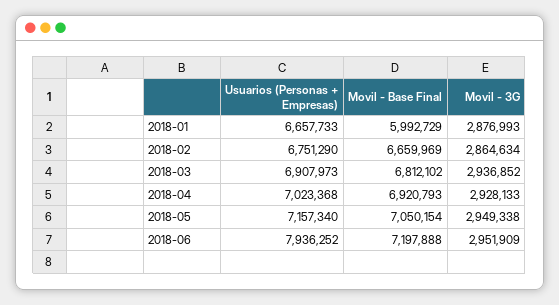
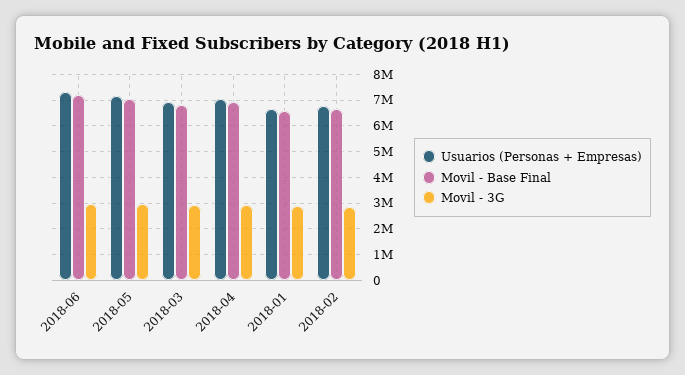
Movil - Base Final, 2018-01: 5992729 -> 6500000
Usuarios (Personas + Empresas), 2018-06: 7936252 -> 7250000

